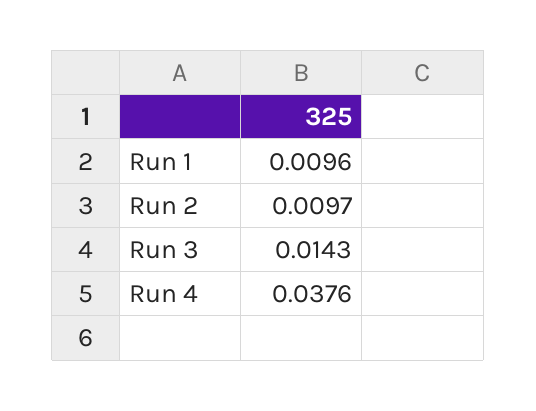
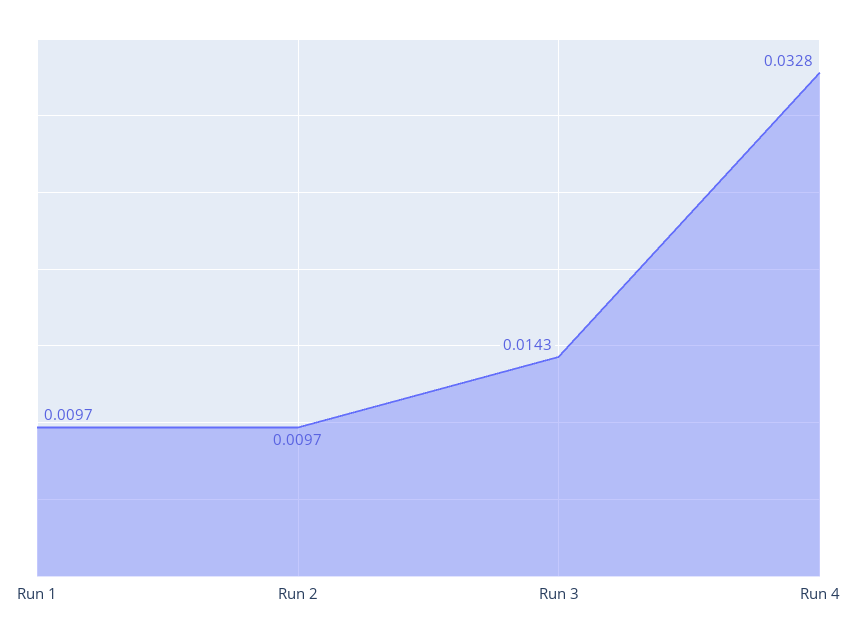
Run 1: 0.0096 -> 0.0097
Run 4: 0.0376 -> 0.0328

